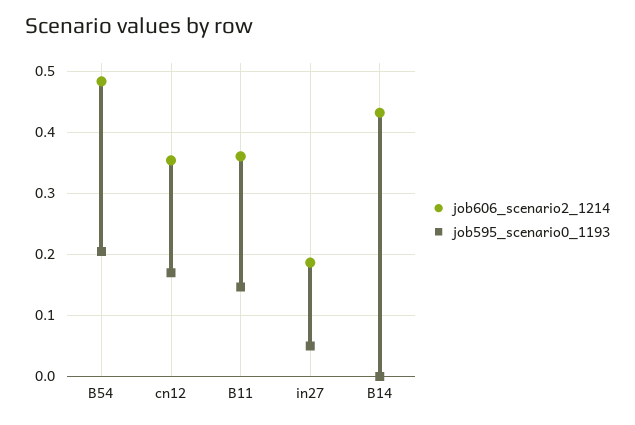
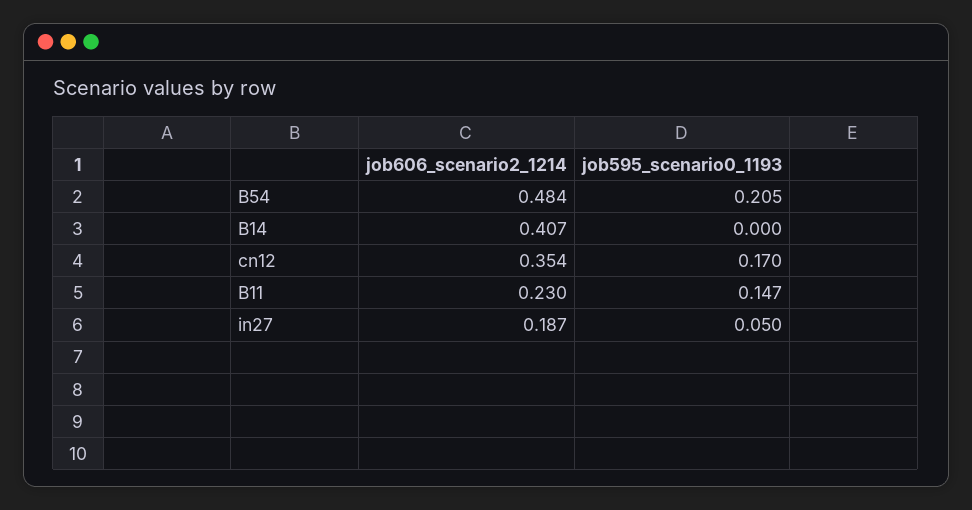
job606_scenario2_1214, B11: 0.36 -> 0.23
job606_scenario2_1214, B14: 0.43 -> 0.407

